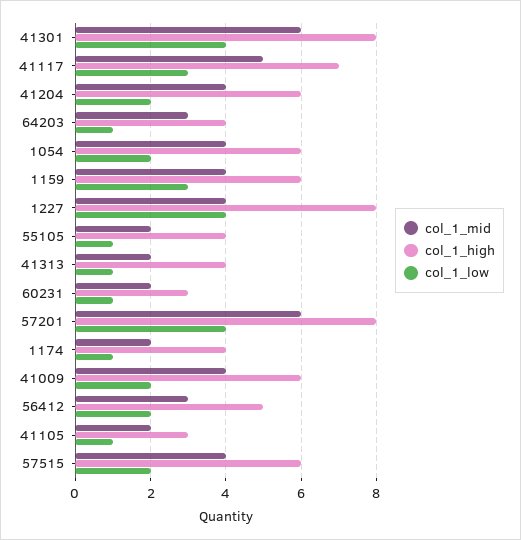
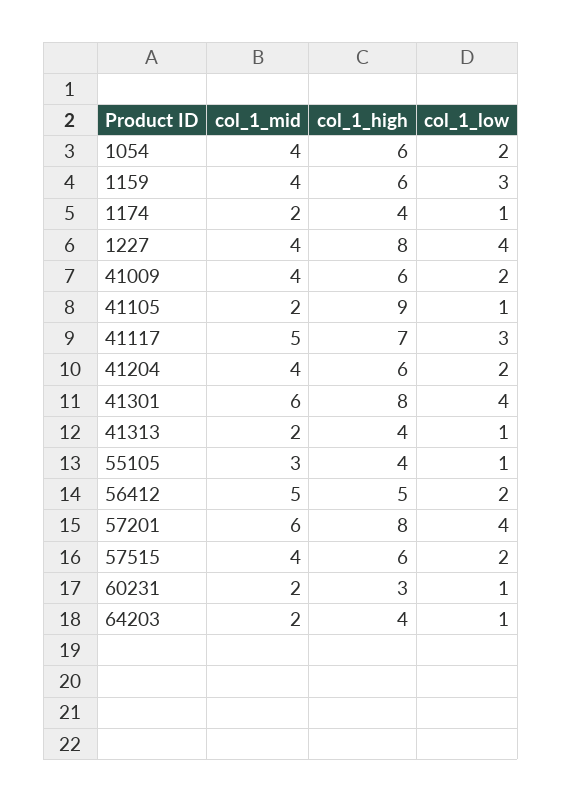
col_1_mid, 64203: 3 -> 2
col_1_mid, 55105: 2 -> 3
col_1_mid, 56412: 3 -> 5
col_1_high, 41105: 3 -> 9

